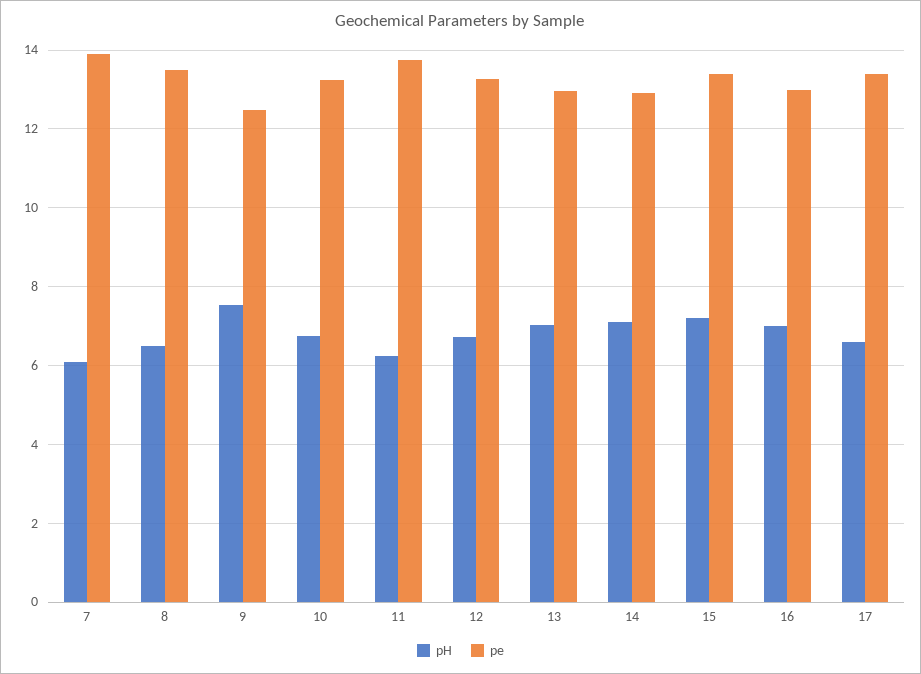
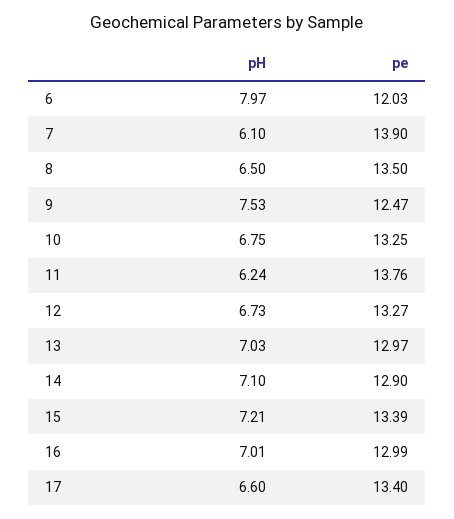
pH, 6: none -> 7.97
pe, 6: none -> 12.03

